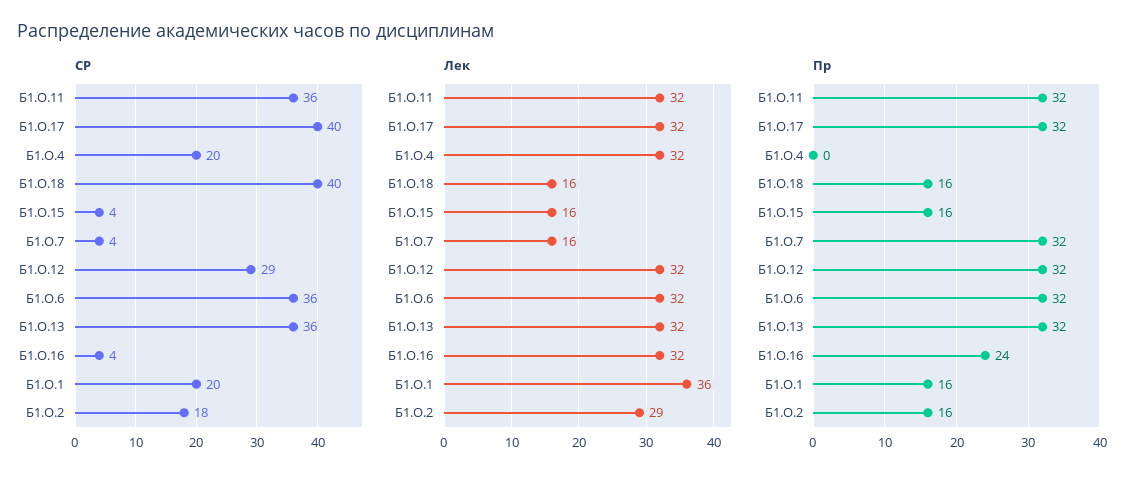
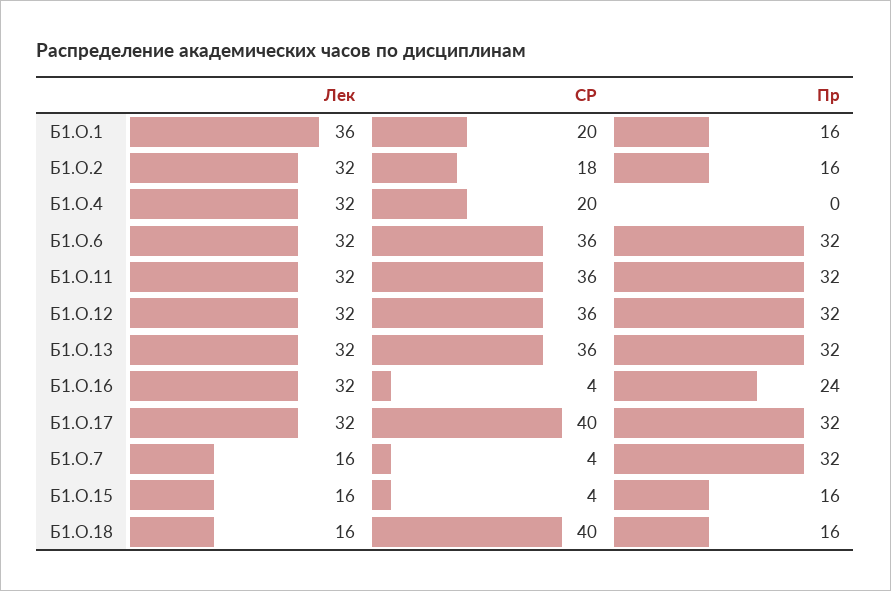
СР, Б1.О.12: 29 -> 36
Лек, Б1.О.2: 29 -> 32

